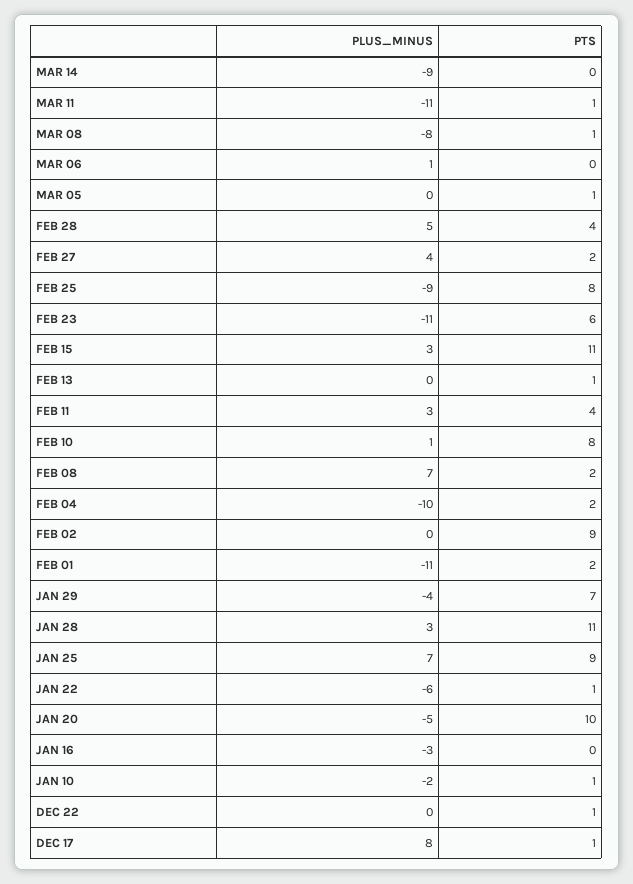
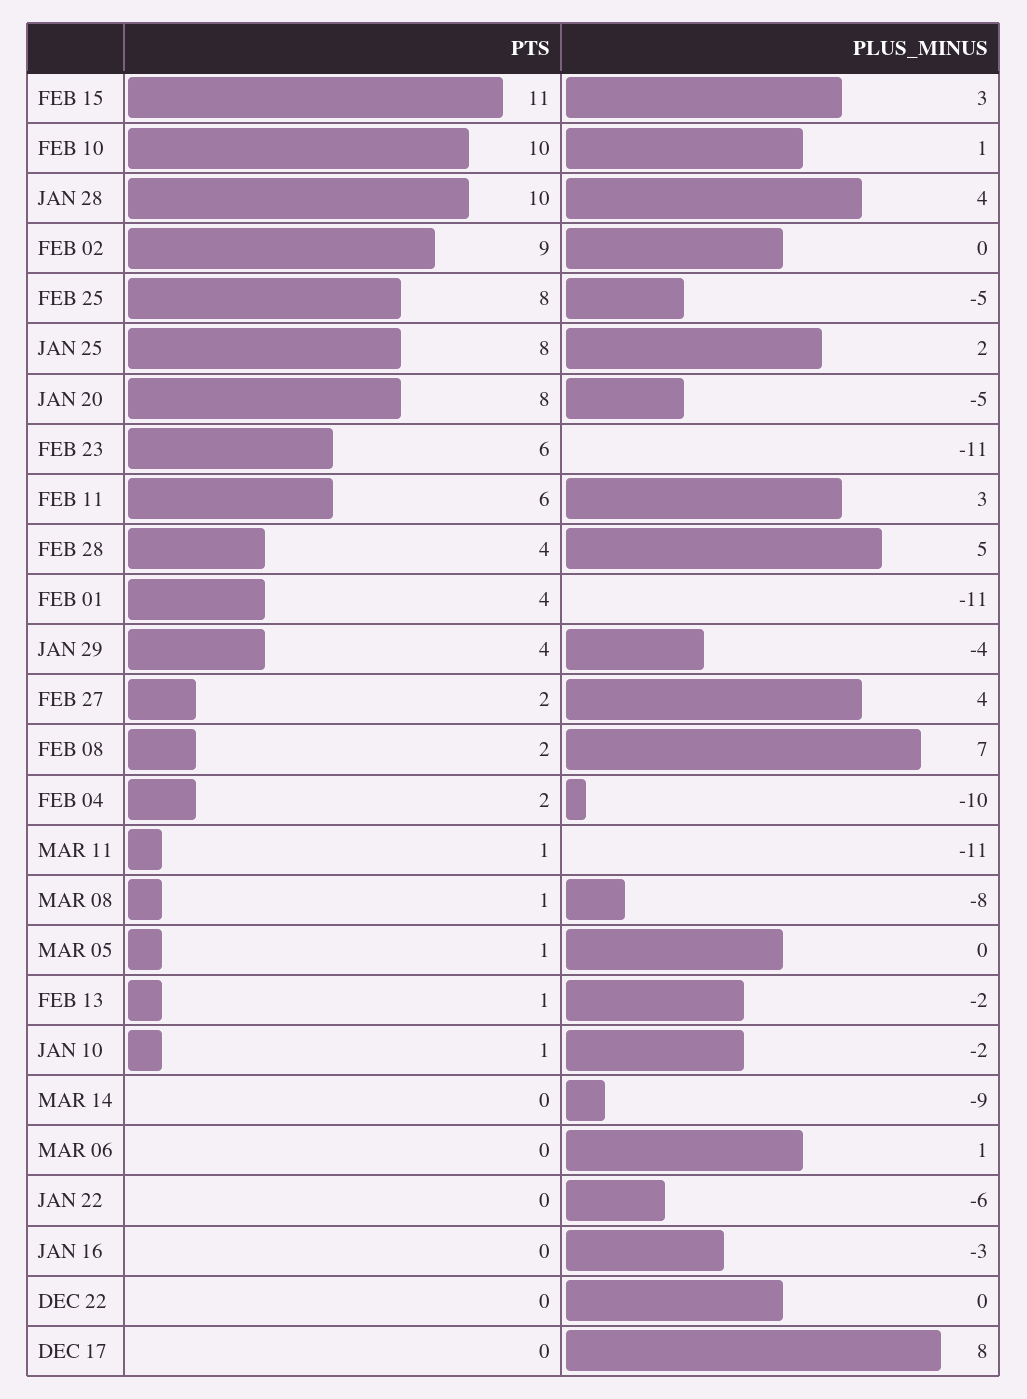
PLUS_MINUS, FEB 25: -9 -> -5
PLUS_MINUS, FEB 13: 0 -> -2
PTS, FEB 11: 4 -> 6
PTS, FEB 10: 8 -> 10
PTS, FEB 01: 2 -> 4
PTS, JAN 29: 7 -> 4
PLUS_MINUS, JAN 28: 3 -> 4
PTS, JAN 28: 11 -> 10
PLUS_MINUS, JAN 25: 7 -> 2
PTS, JAN 25: 9 -> 8
PTS, JAN 22: 1 -> 0
PTS, JAN 20: 10 -> 8
PTS, DEC 22: 1 -> 0
PTS, DEC 17: 1 -> 0

